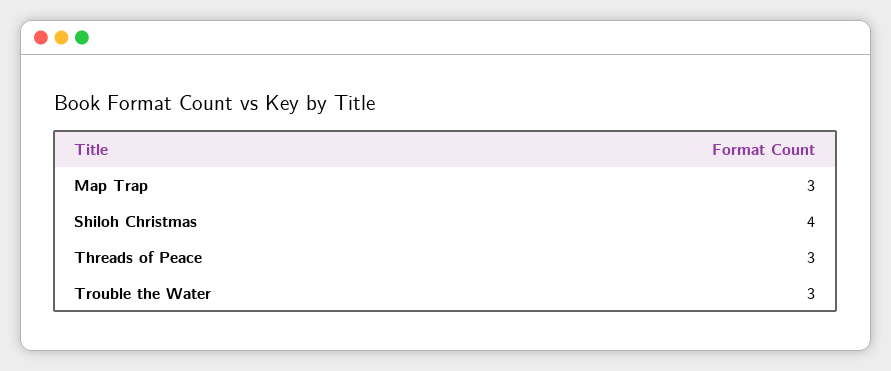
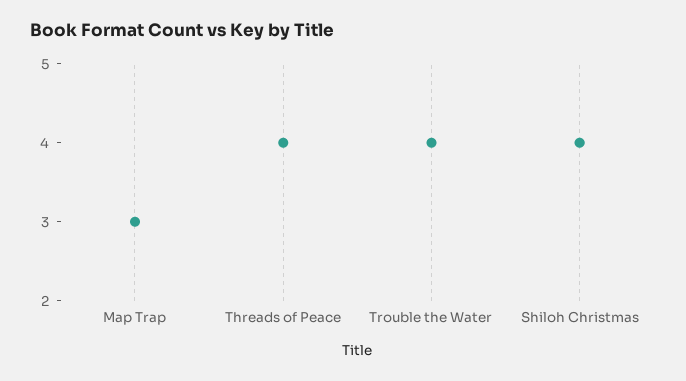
Threads of Peace: 3 -> 4
Trouble the Water: 3 -> 4

